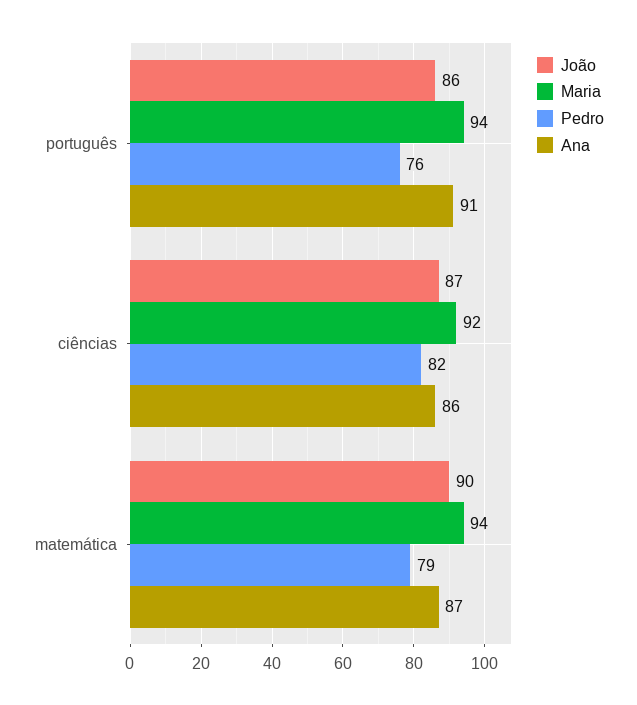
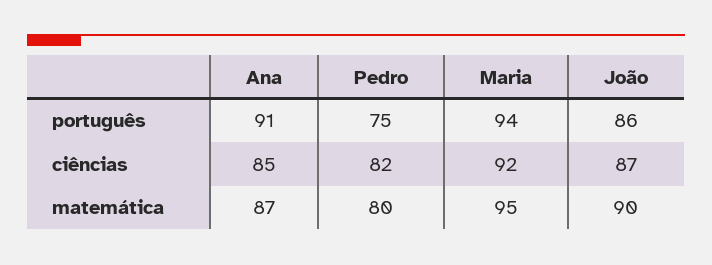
Pedro, português: 76 -> 75
Ana, ciências: 86 -> 85
Maria, matemática: 94 -> 95
Pedro, matemática: 79 -> 80

